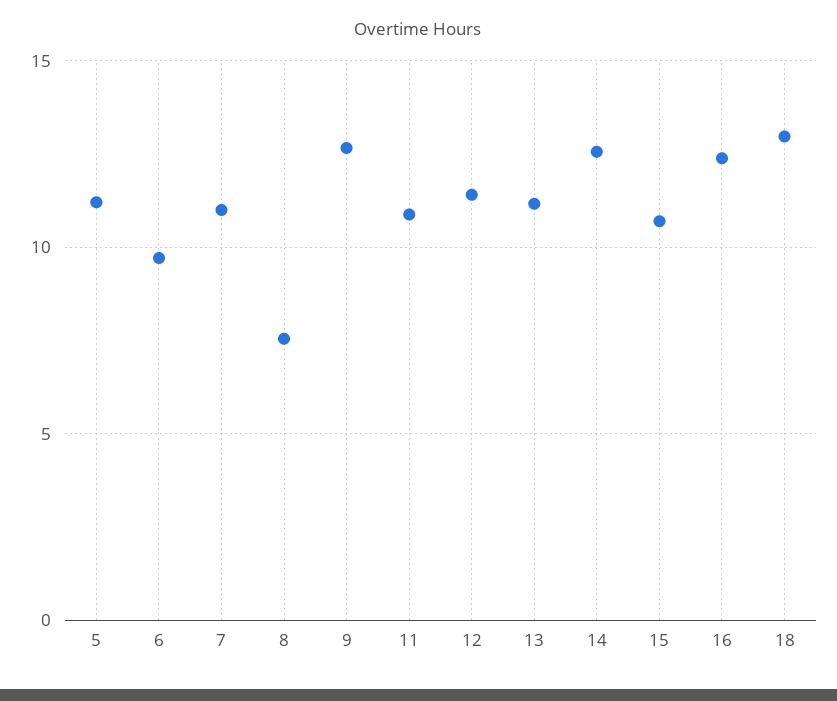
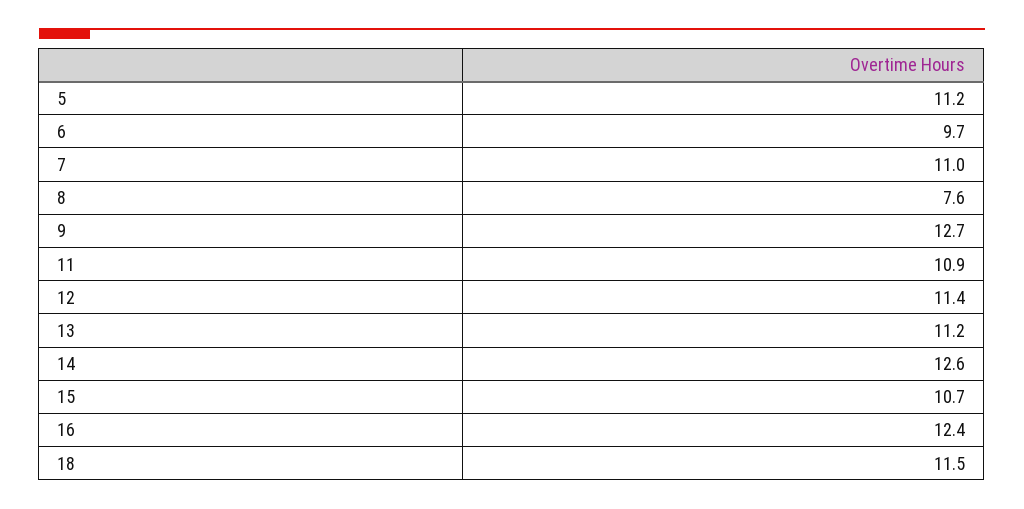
18: 13 -> 11.5

